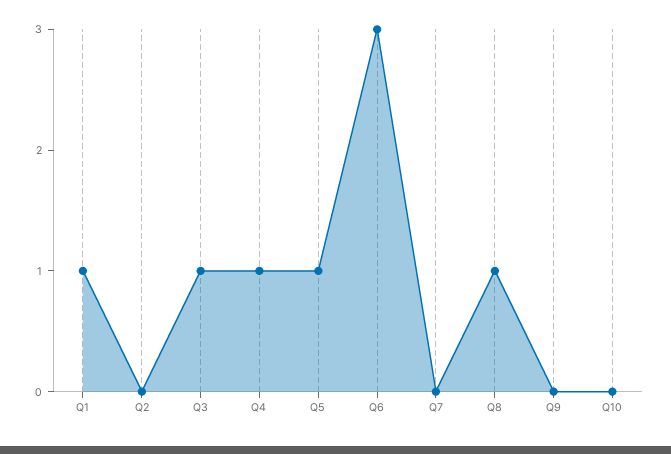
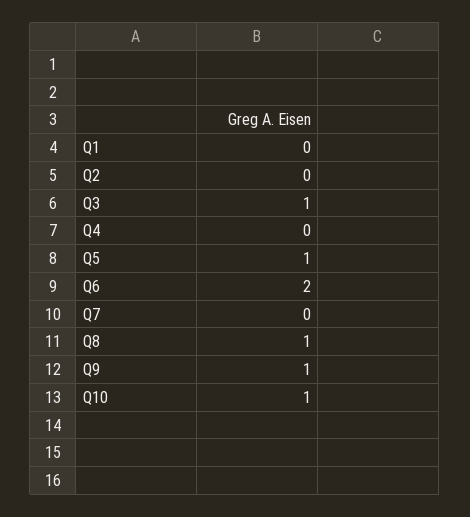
Q1: 1 -> 0
Q4: 1 -> 0
Q6: 3 -> 2
Q9: 0 -> 1
Q10: 0 -> 1

